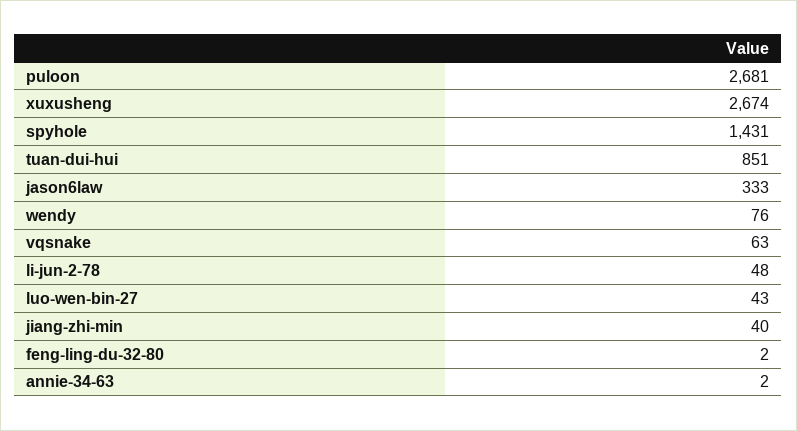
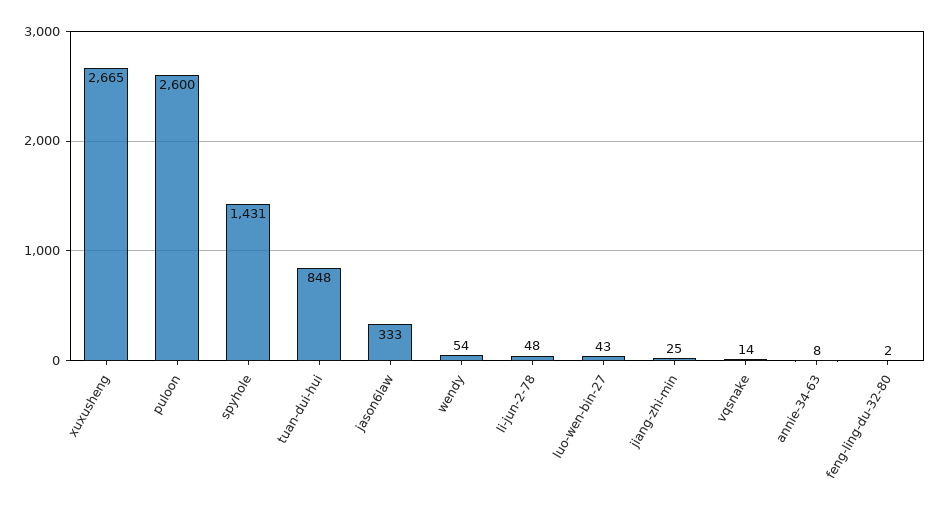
puloon: 2681 -> 2600
xuxusheng: 2674 -> 2665
tuan-dui-hui: 851 -> 848
wendy: 76 -> 54
vqsnake: 63 -> 14
jiang-zhi-min: 40 -> 25
annie-34-63: 2 -> 8

